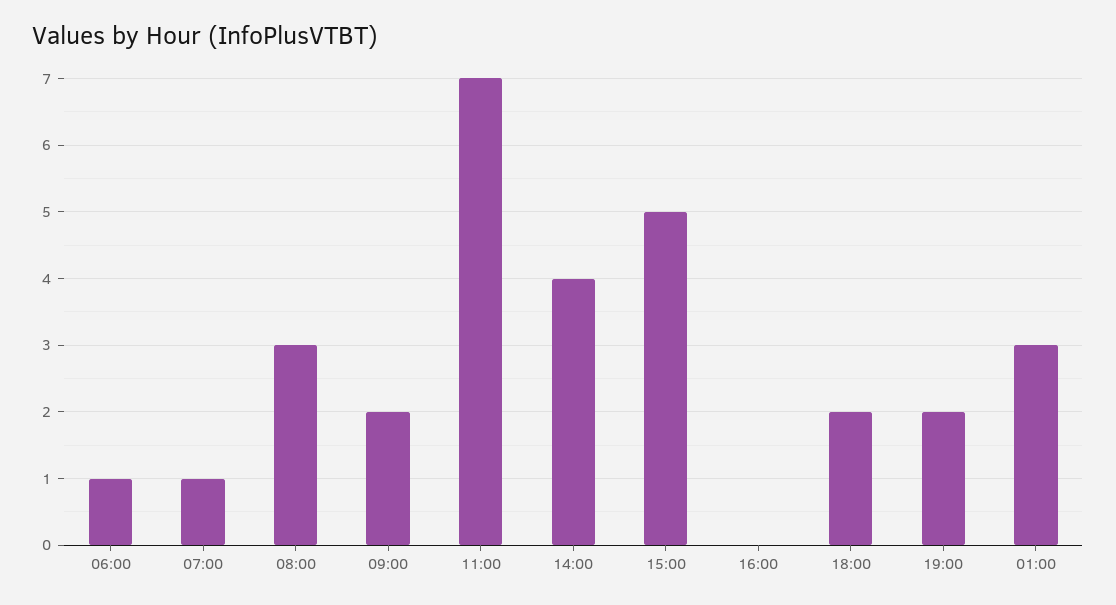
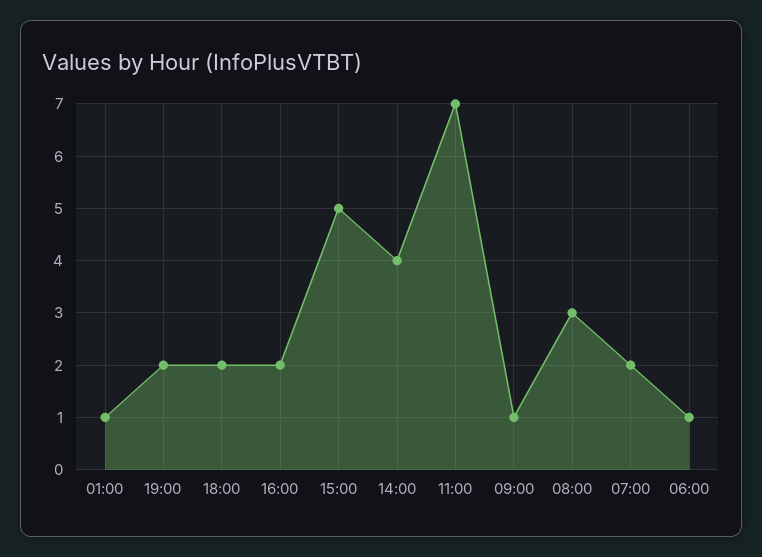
07:00: 1 -> 2
09:00: 2 -> 1
16:00: 0 -> 2
01:00: 3 -> 1

